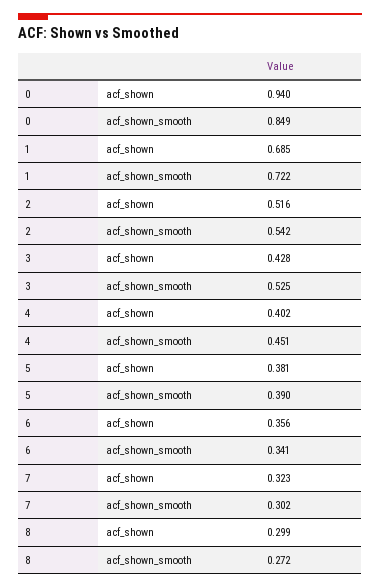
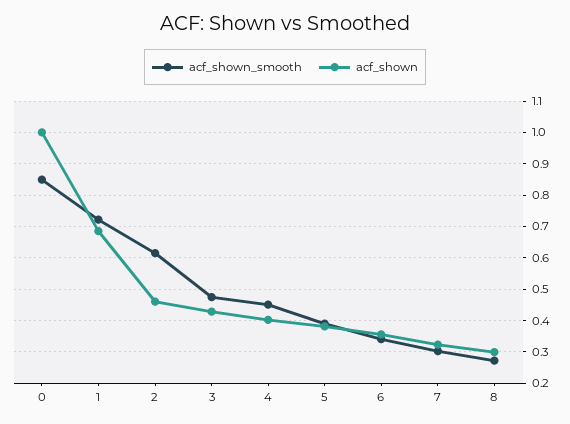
acf_shown, 0: 0.94 -> 1
acf_shown, 2: 0.516 -> 0.46
acf_shown_smooth, 2: 0.542 -> 0.62
acf_shown_smooth, 3: 0.525 -> 0.48

